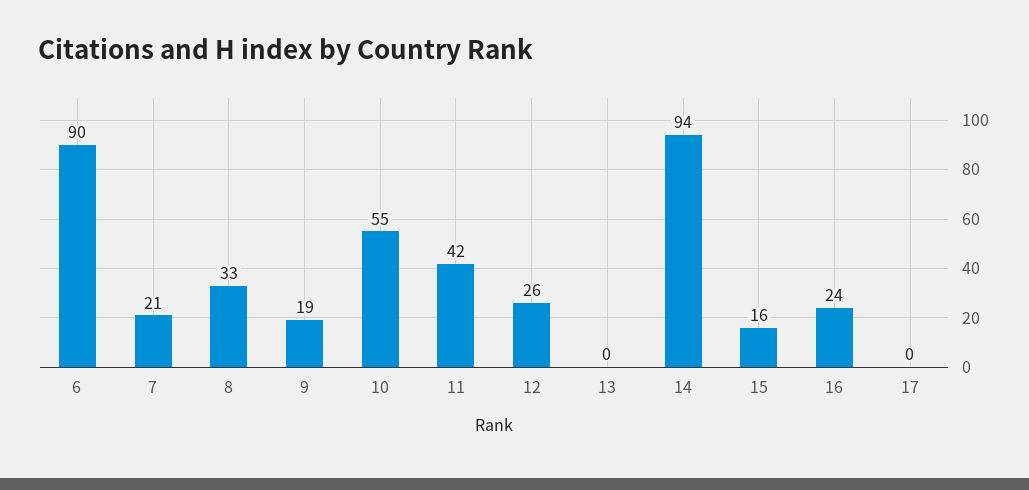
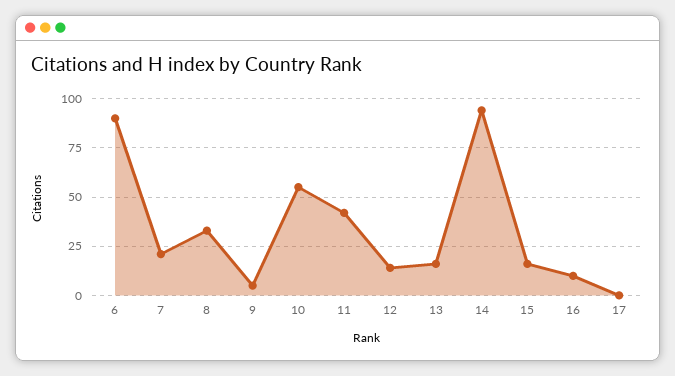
9: 19 -> 5
12: 26 -> 15
13: 0 -> 15
16: 24 -> 10

